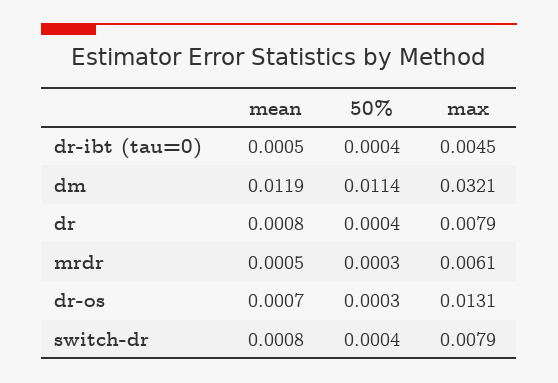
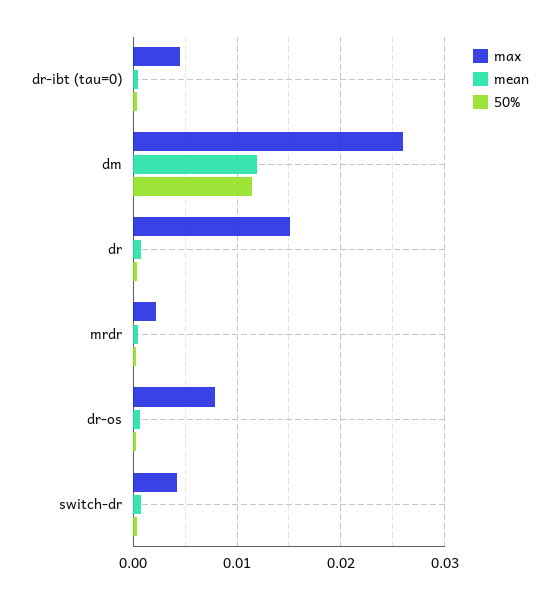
max, dm: 0.0321 -> 0.026
max, dr: 0.0079 -> 0.015
max, mrdr: 0.0061 -> 0.002
max, dr-os: 0.0131 -> 0.008
max, switch-dr: 0.0079 -> 0.004

